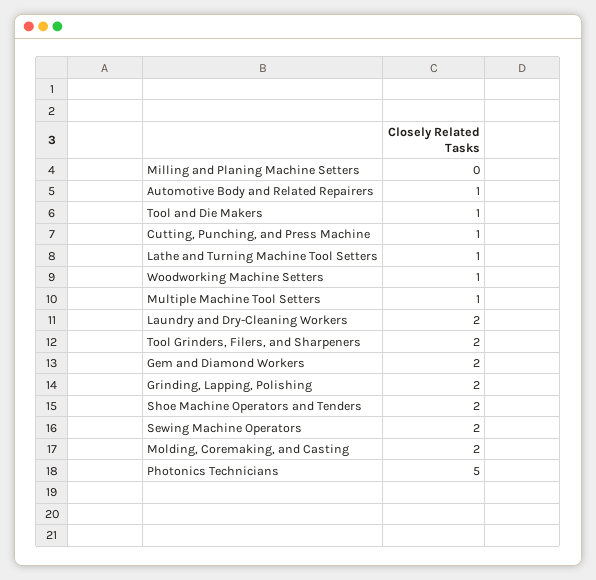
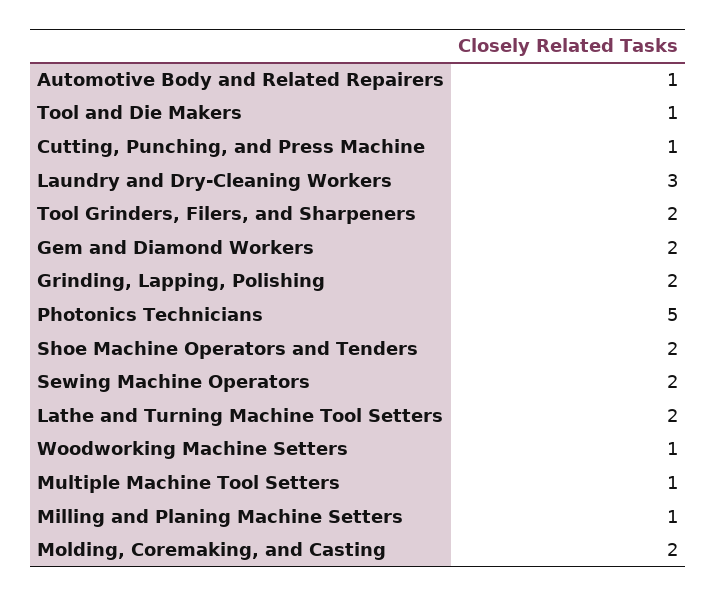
Milling and Planing Machine Setters: 0 -> 1
Lathe and Turning Machine Tool Setters: 1 -> 2
Laundry and Dry-Cleaning Workers: 2 -> 3

